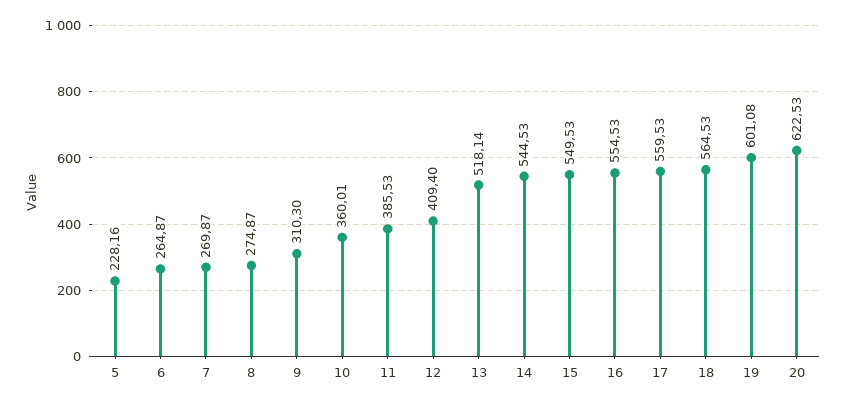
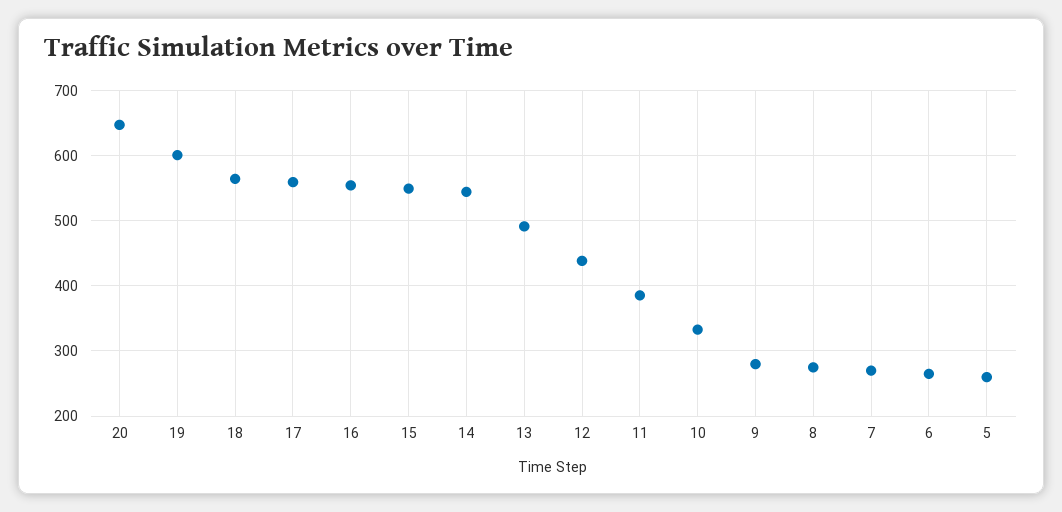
5: 228.16 -> 260
9: 310.3 -> 280
10: 360.01 -> 330
12: 409.4 -> 440
13: 518.14 -> 490
20: 622.53 -> 650

